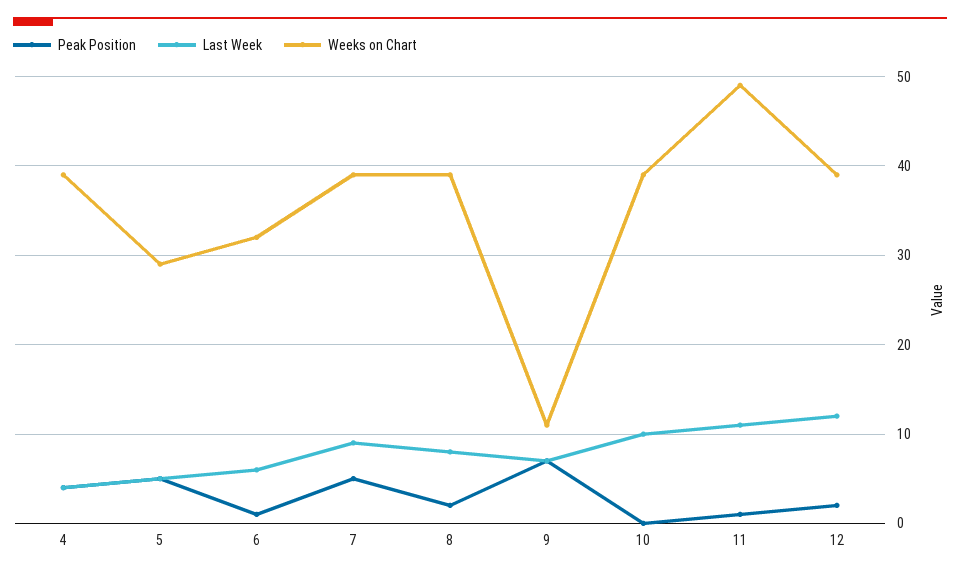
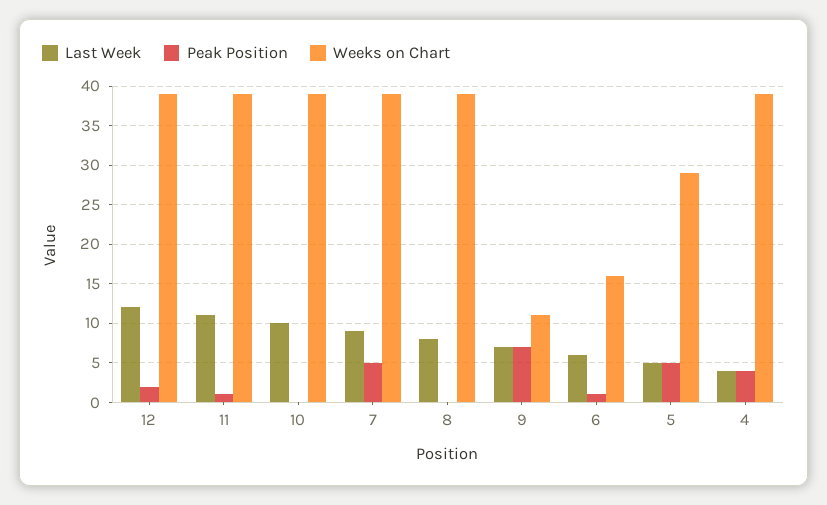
Weeks on Chart, 6: 32 -> 16
Peak Position, 8: 2 -> 0
Weeks on Chart, 11: 49 -> 39

